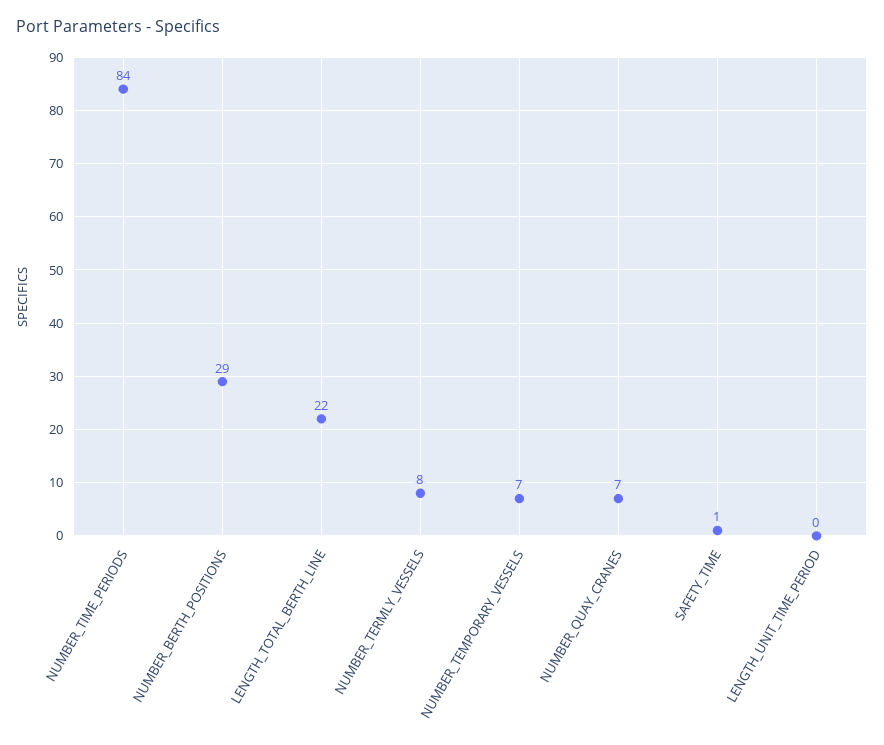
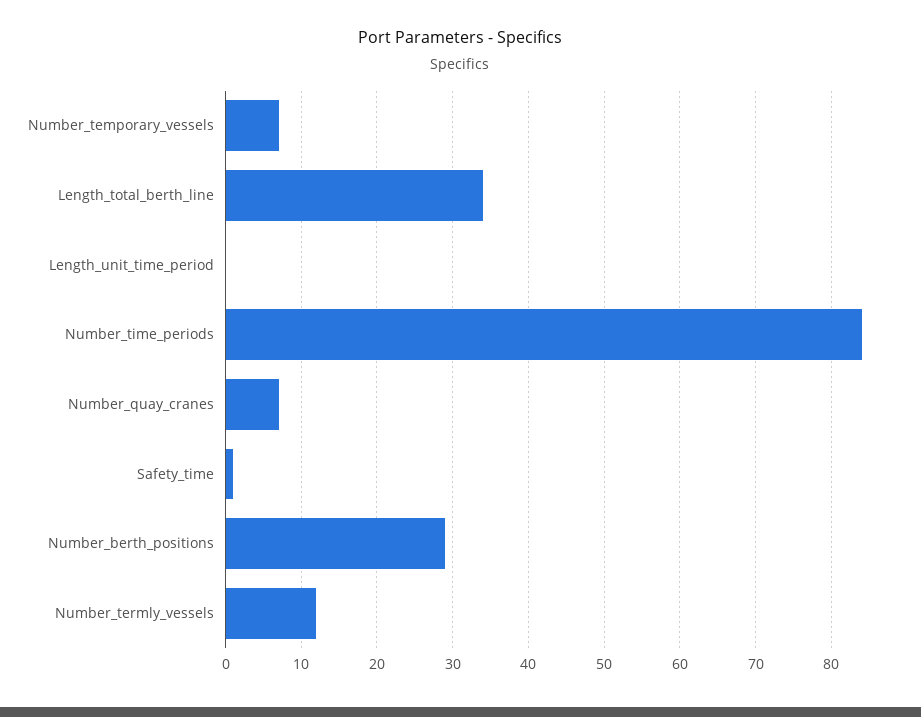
LENGTH_TOTAL_BERTH_LINE: 22 -> 34
NUMBER_TERMLY_VESSELS: 8 -> 12

